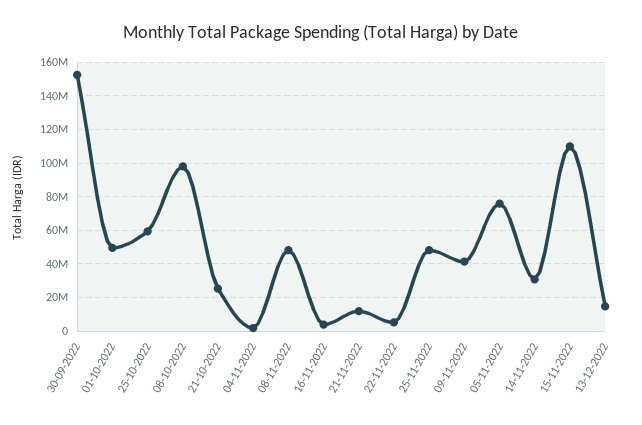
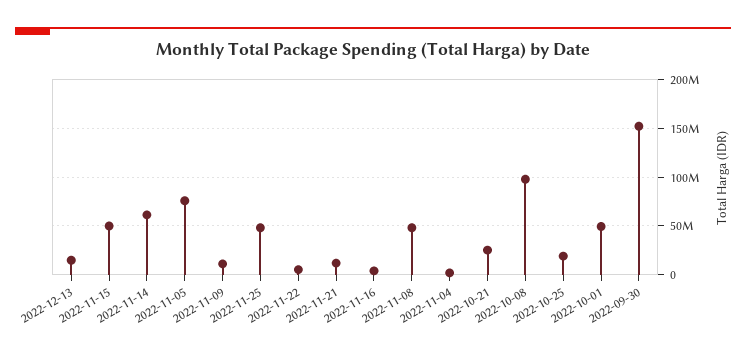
25-10-2022: 60000000 -> 20000000
09-11-2022: 40000000 -> 10000000
14-11-2022: 30000000 -> 60000000
15-11-2022: 110000000 -> 50000000

